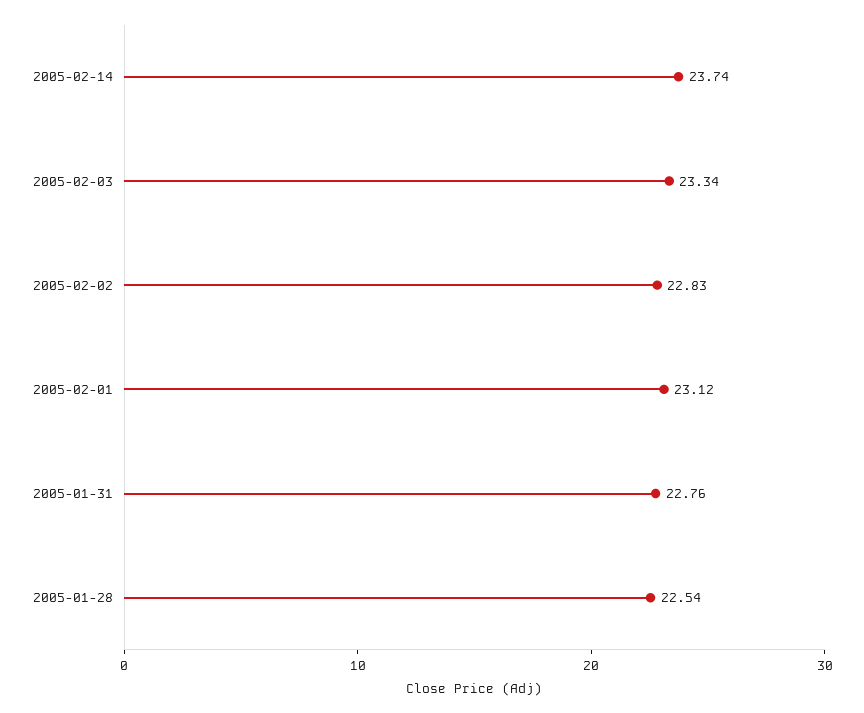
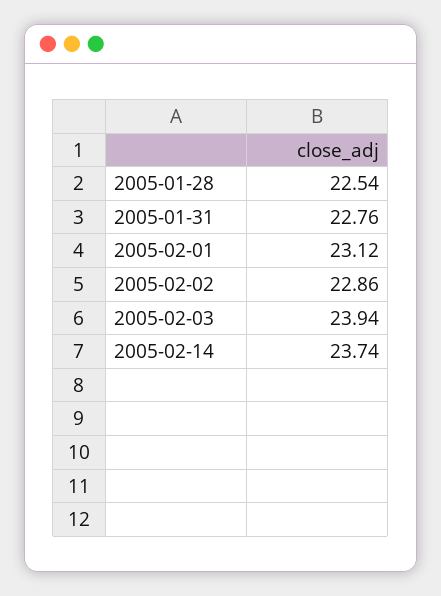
2005-02-03: 23.34 -> 23.94
2005-02-02: 22.83 -> 22.86

